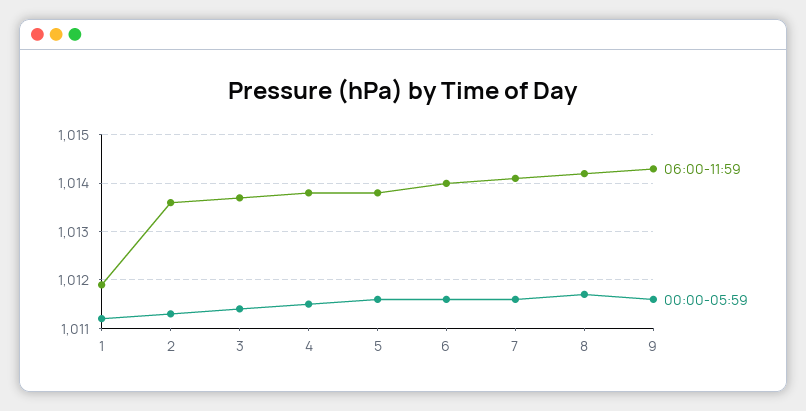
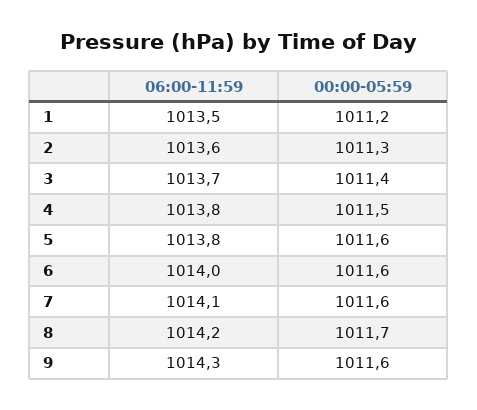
06:00-11:59, 1: 1012 -> 1013.5

